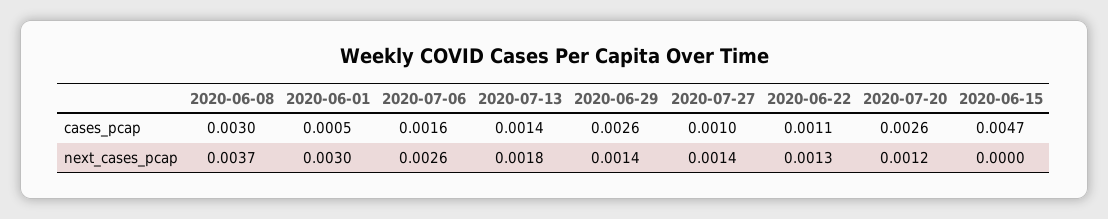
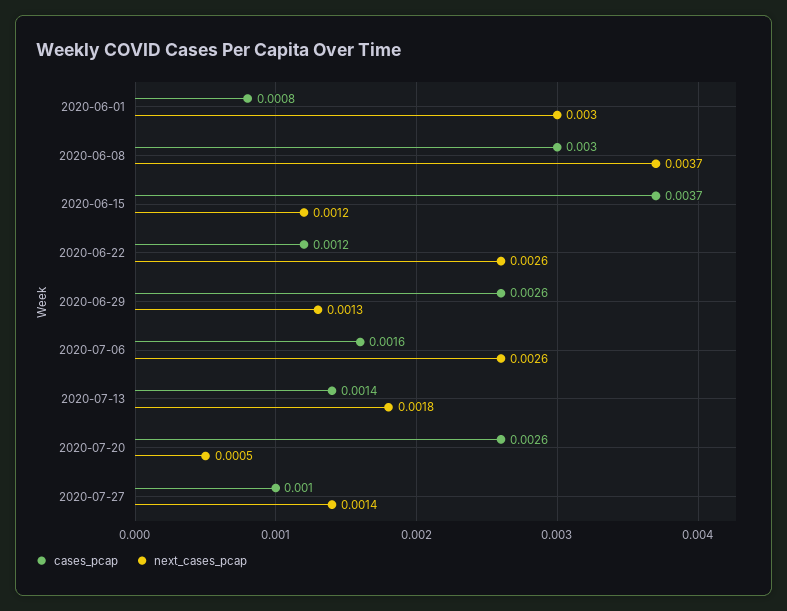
cases_pcap, 2020-06-01: 0.0005 -> 0.0008
cases_pcap, 2020-06-22: 0.0011 -> 0.0012
cases_pcap, 2020-06-15: 0.0047 -> 0.0037
next_cases_pcap, 2020-06-29: 0.0014 -> 0.0013
next_cases_pcap, 2020-06-22: 0.0013 -> 0.0026
next_cases_pcap, 2020-07-20: 0.0012 -> 0.0005
next_cases_pcap, 2020-06-15: 0 -> 0.0012

